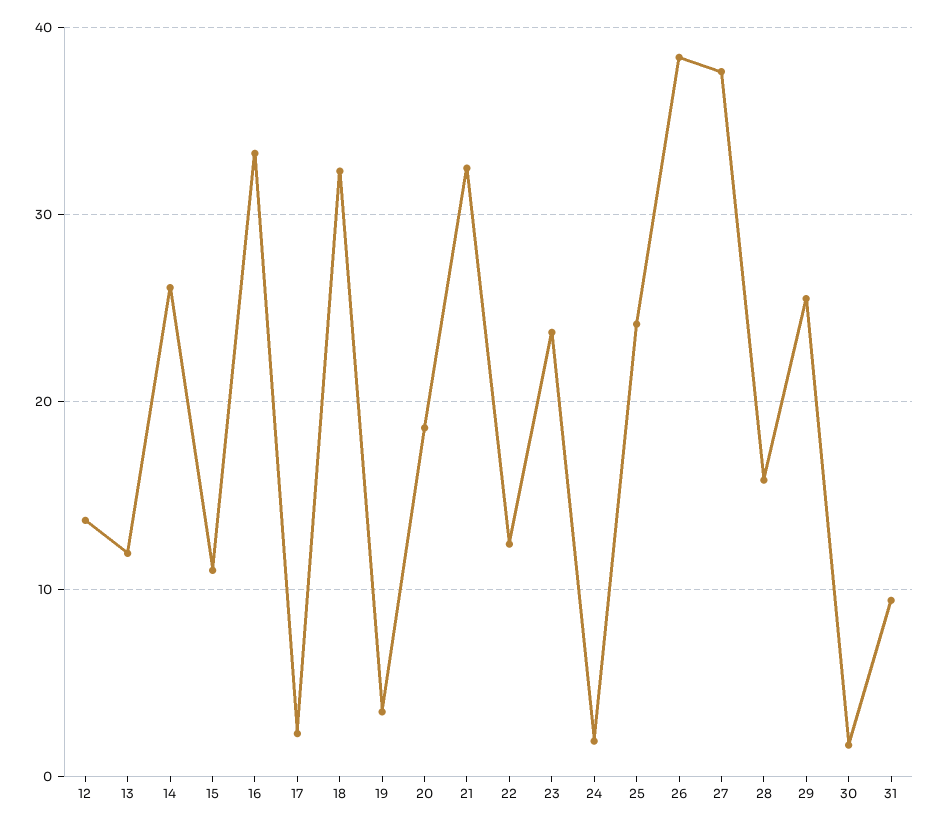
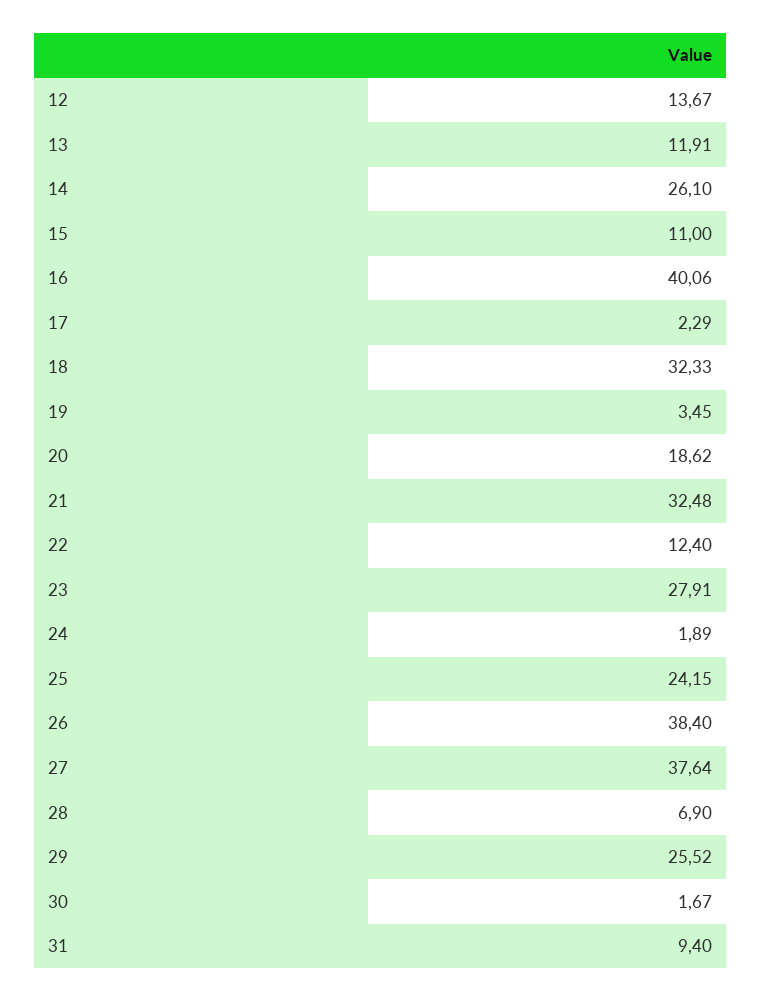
16: 33 -> 40.06
23: 24 -> 27.91
28: 16 -> 6.9

